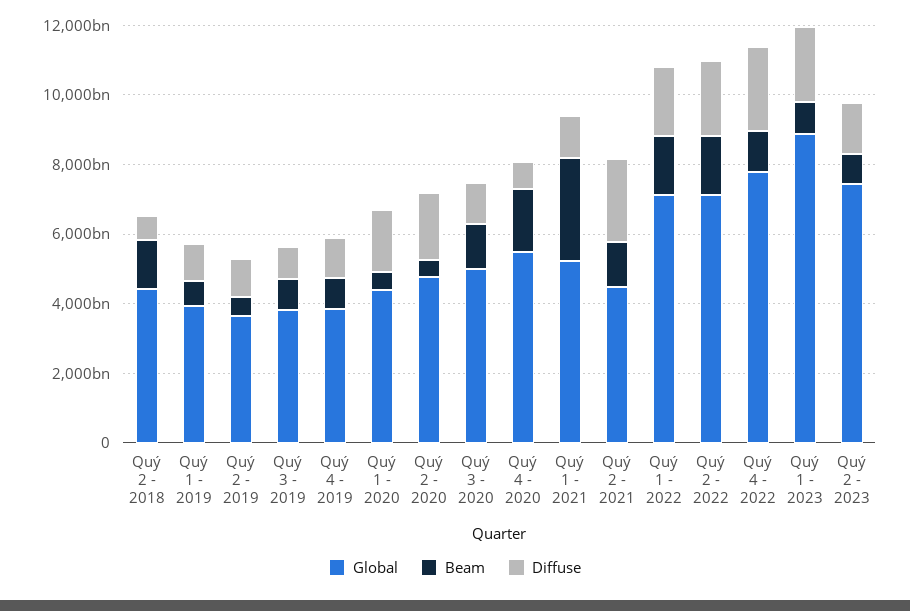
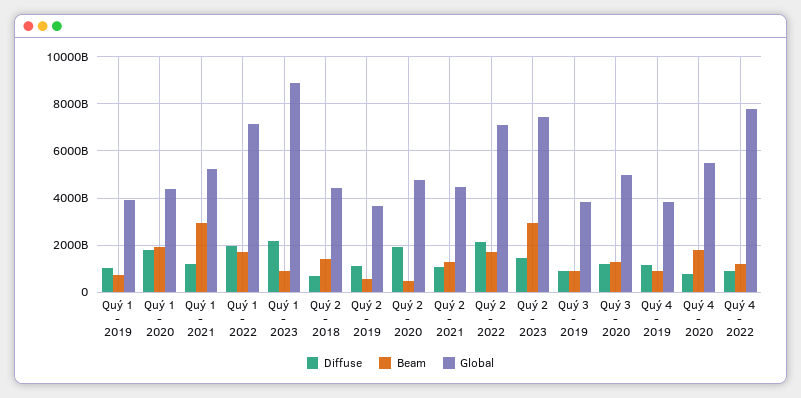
Beam, Quý 1 - 2020: 500000000000 -> 2000000000000
Diffuse, Quý 2 - 2021: 2500000000000 -> 1000000000000
Diffuse, Quý 4 - 2022: 2500000000000 -> 1000000000000
Beam, Quý 2 - 2023: 1000000000000 -> 3000000000000

